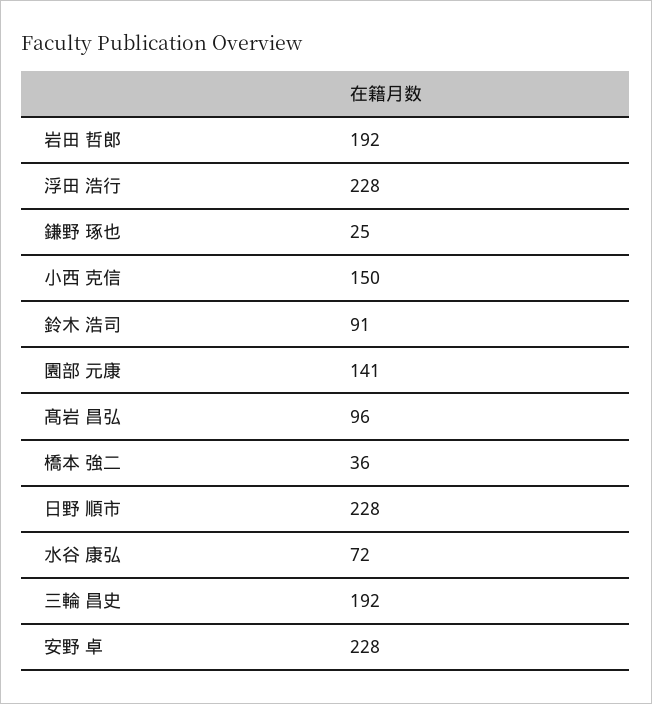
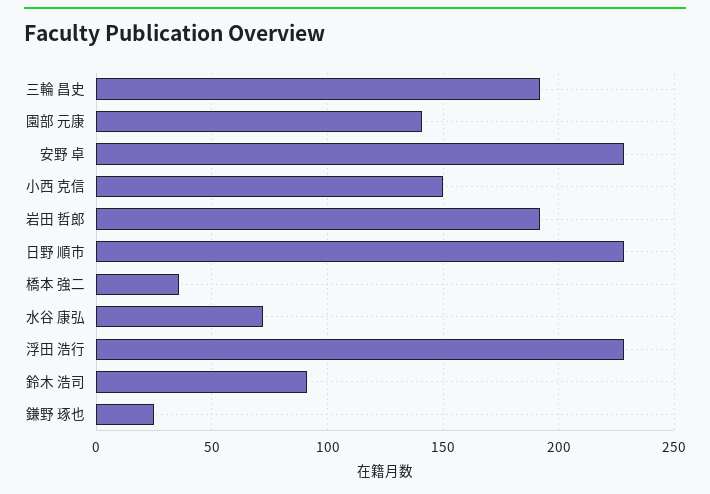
髙岩 昌弘: 96 -> none

